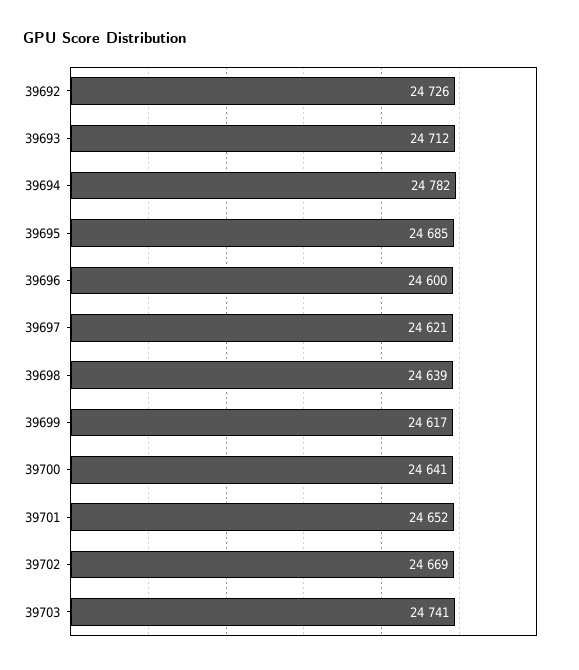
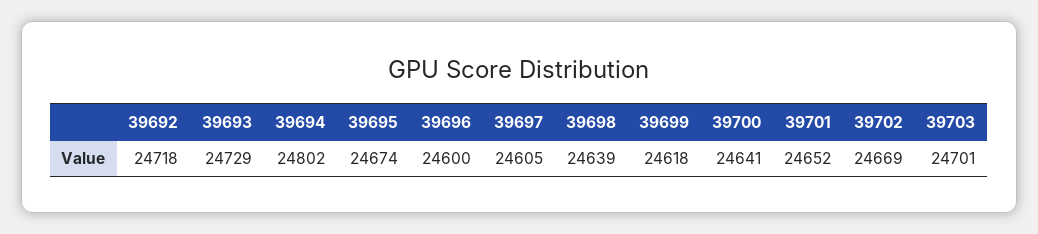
39692: 24726 -> 24718
39693: 24712 -> 24729
39694: 24782 -> 24802
39695: 24685 -> 24674
39697: 24621 -> 24605
39699: 24617 -> 24618
39703: 24741 -> 24701

